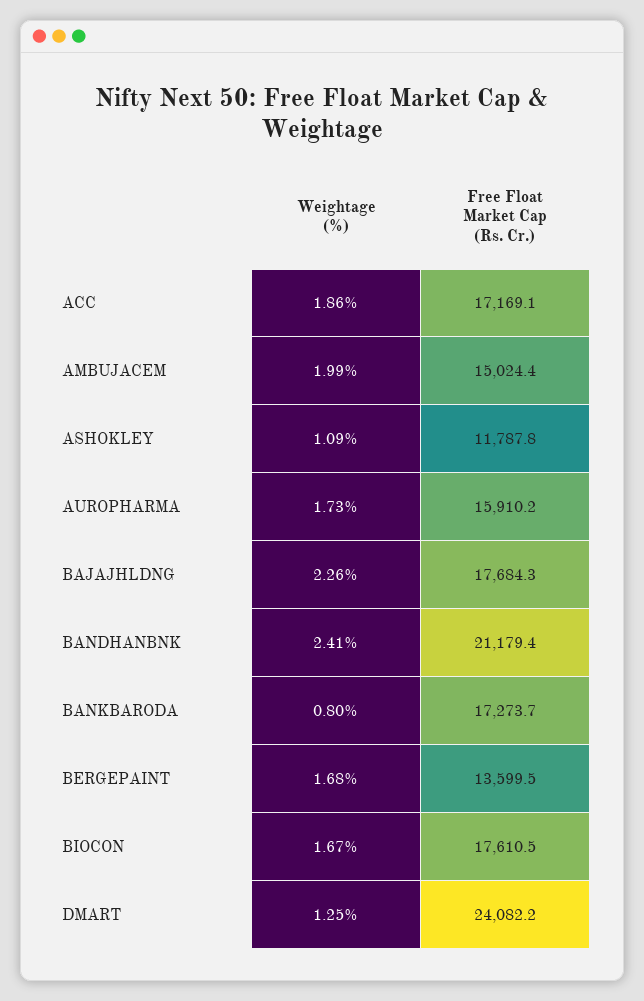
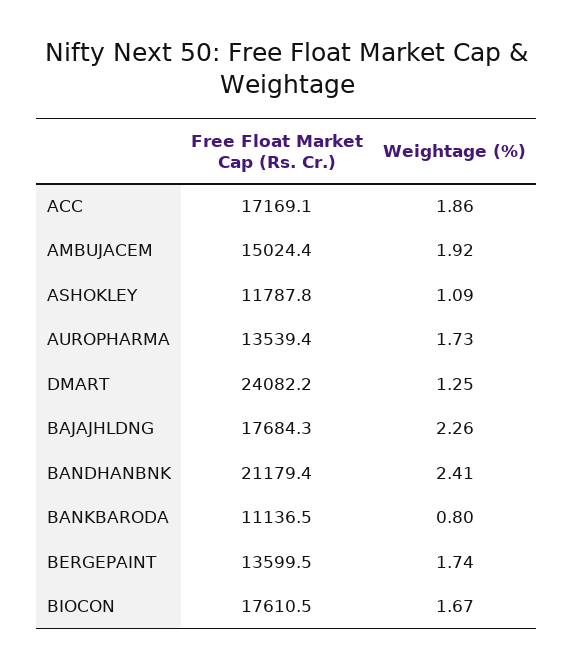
Weightage (%), AMBUJACEM: 1.99 -> 1.92
Free Float Market Cap (Rs. Cr.), AUROPHARMA: 15910.2 -> 13539.4
Free Float Market Cap (Rs. Cr.), BANKBARODA: 17273.7 -> 11136.5
Weightage (%), BERGEPAINT: 1.68 -> 1.74

